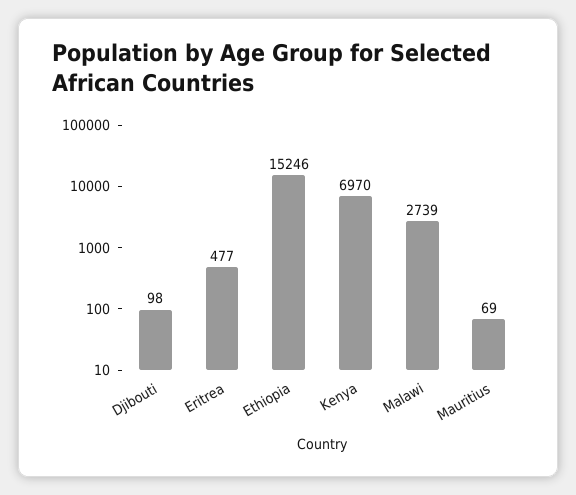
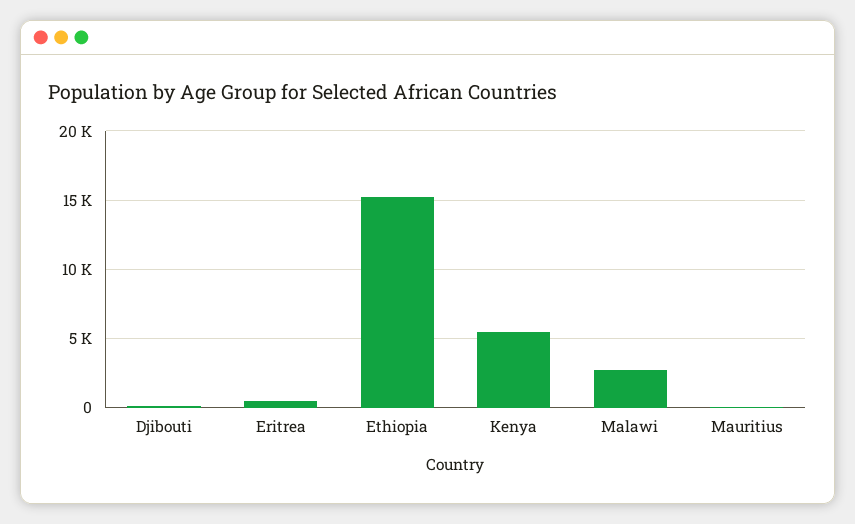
Kenya: 6970 -> 5500

